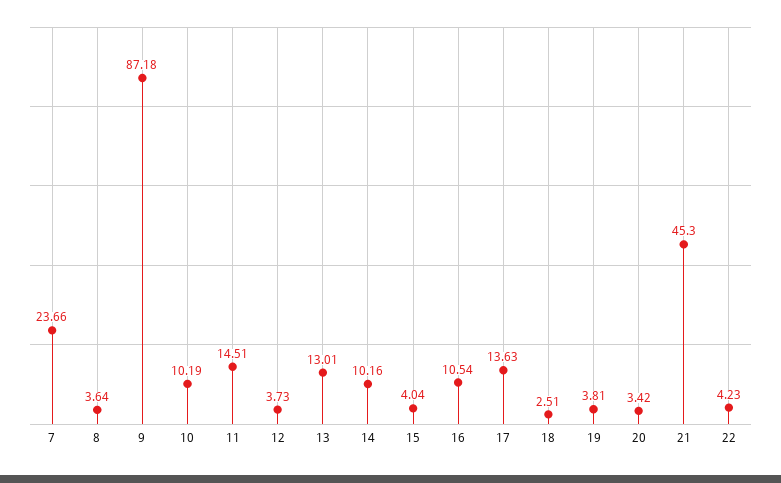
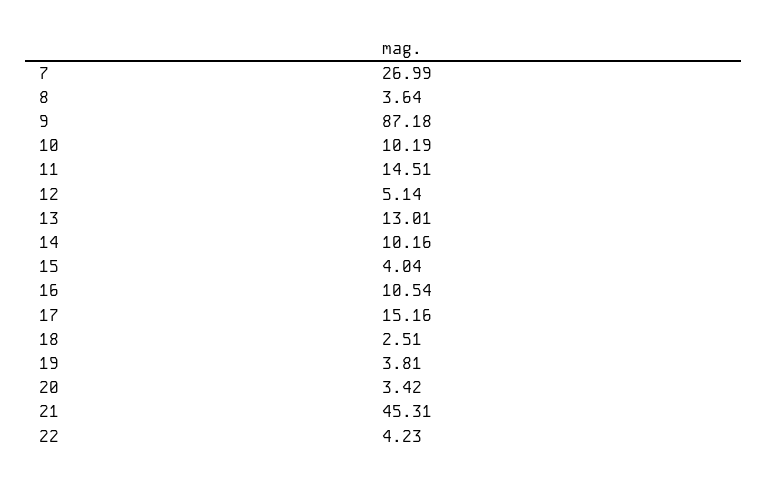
7: 23.66 -> 26.99
12: 3.73 -> 5.14
17: 13.63 -> 15.16
21: 45.3 -> 45.31

